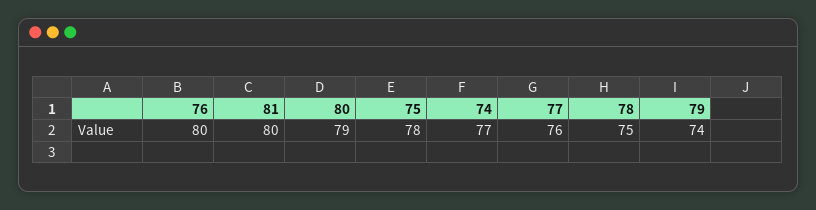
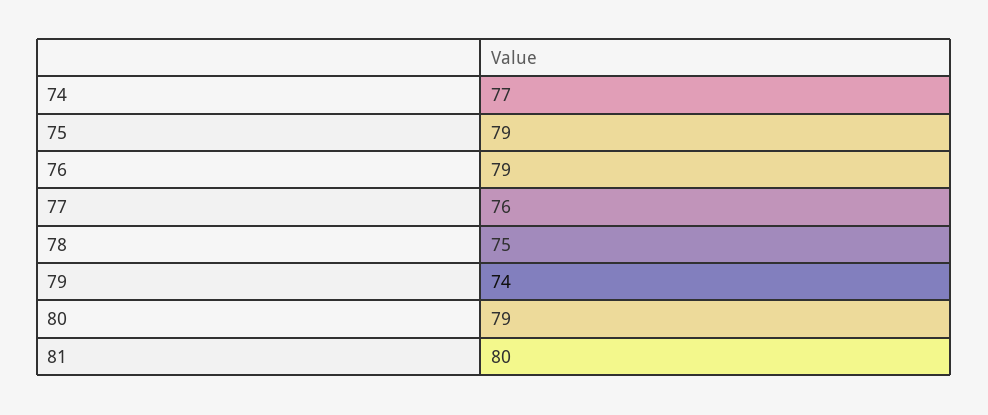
76: 80 -> 79
75: 78 -> 79

